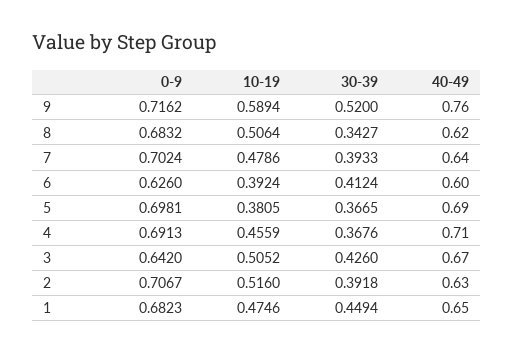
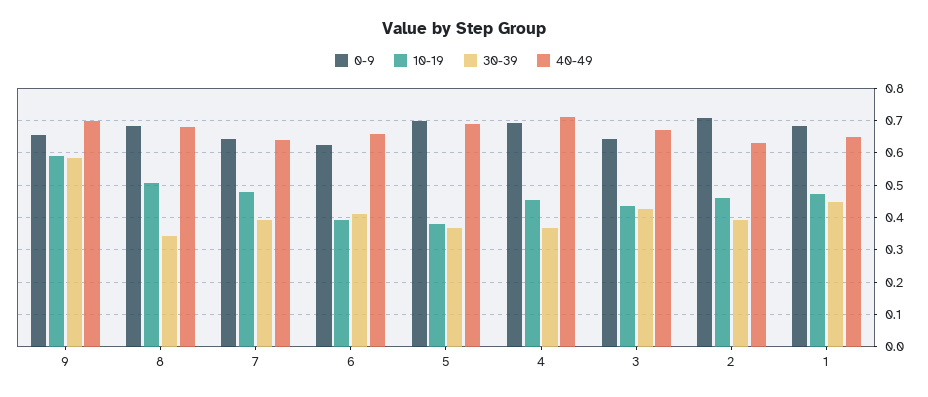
0-9, 9: 0.7162 -> 0.66
30-39, 9: 0.52 -> 0.58
40-49, 9: 0.76 -> 0.7
40-49, 8: 0.62 -> 0.68
0-9, 7: 0.7024 -> 0.64
40-49, 6: 0.6 -> 0.66
10-19, 3: 0.5052 -> 0.44
10-19, 2: 0.516 -> 0.46

